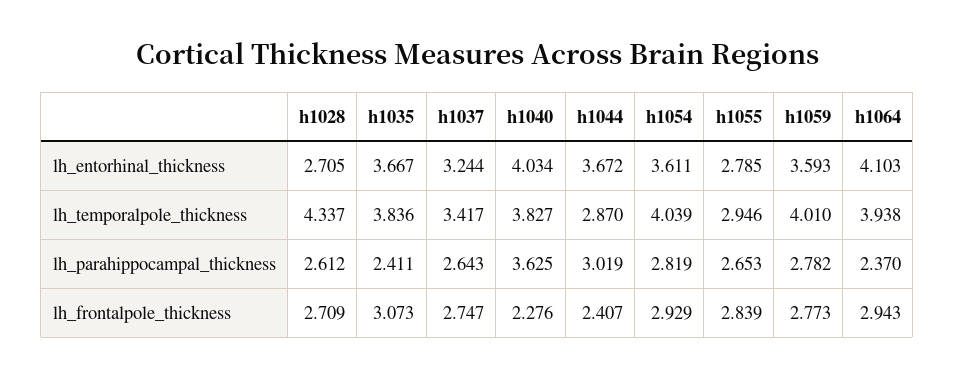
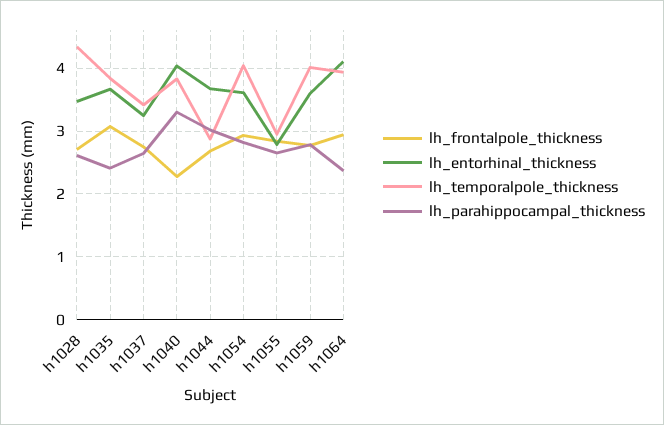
lh_entorhinal_thickness, h1028: 2.705 -> 3.5
lh_parahippocampal_thickness, h1040: 3.625 -> 3.3
lh_frontalpole_thickness, h1044: 2.407 -> 2.7

